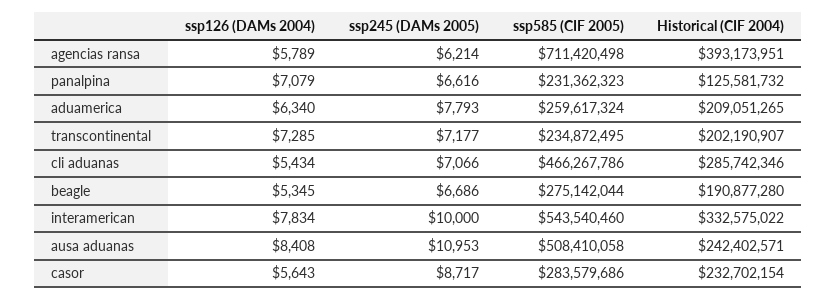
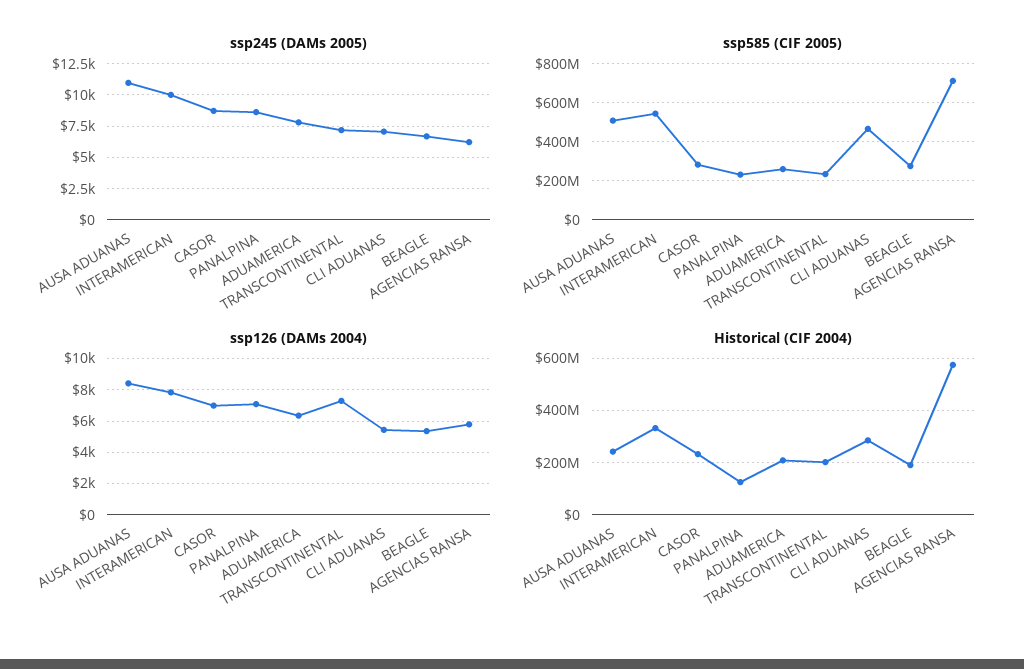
Historical (CIF 2004), agencias ransa: 393173951 -> 575000000
ssp245 (DAMs 2005), panalpina: 6616 -> 8500
ssp126 (DAMs 2004), casor: 5643 -> 7000

